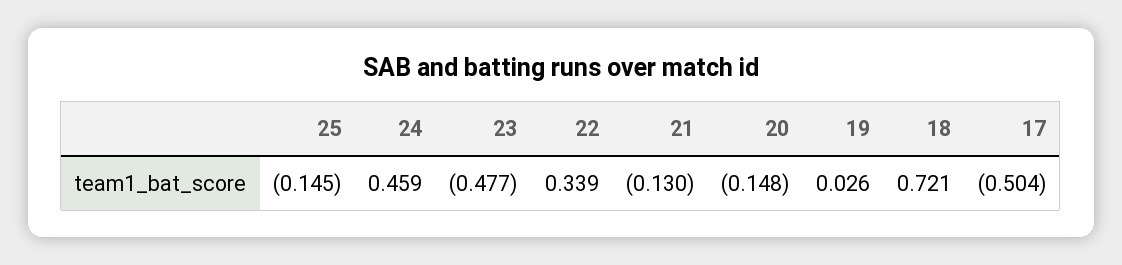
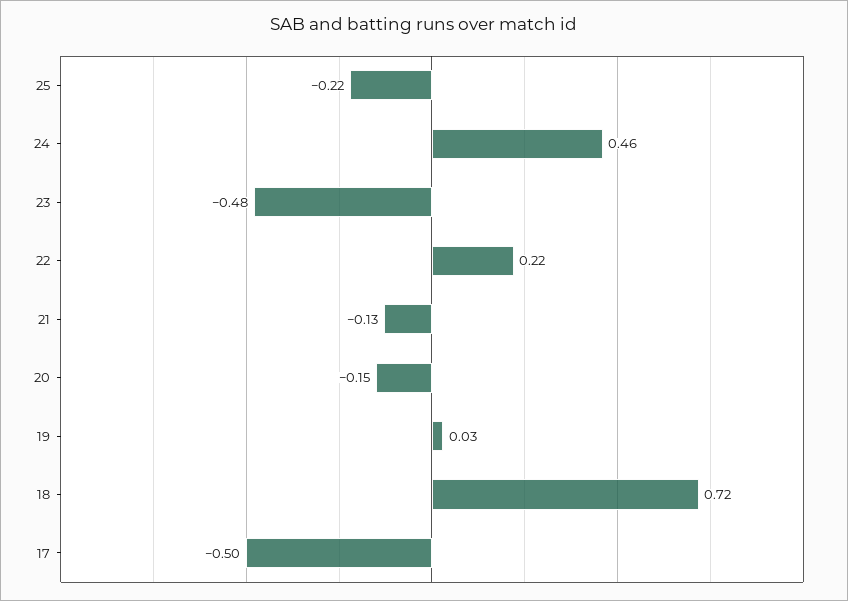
25: -0.145 -> -0.22
22: 0.339 -> 0.22

